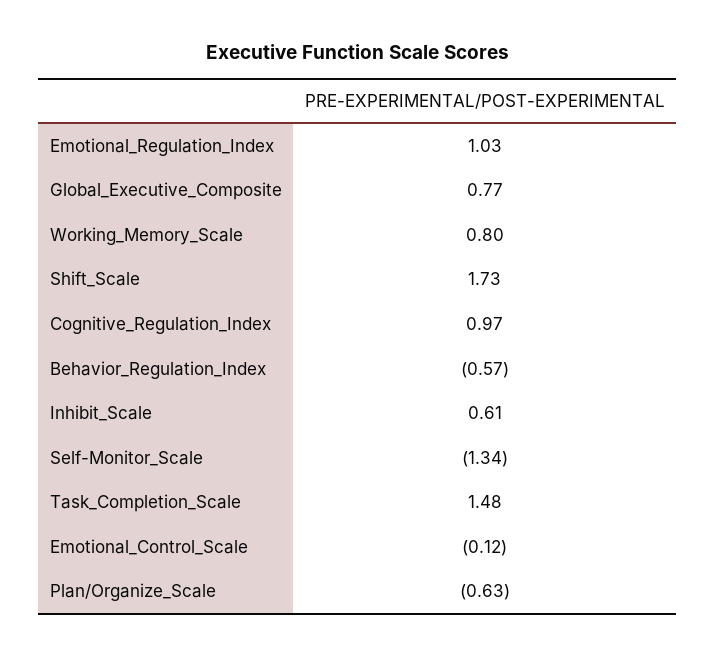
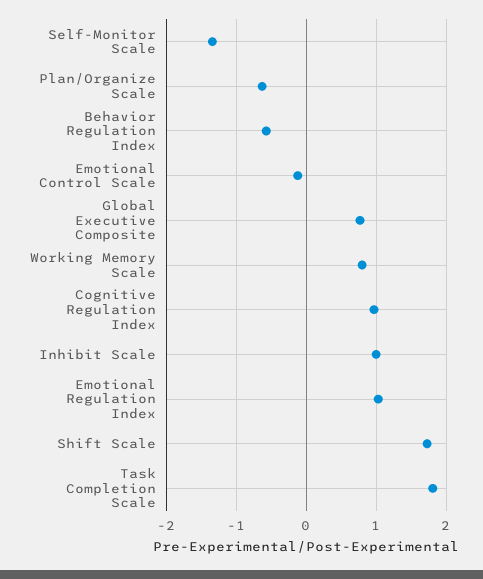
Inhibit_Scale: 0.61 -> 1
Task_Completion_Scale: 1.48 -> 1.8

